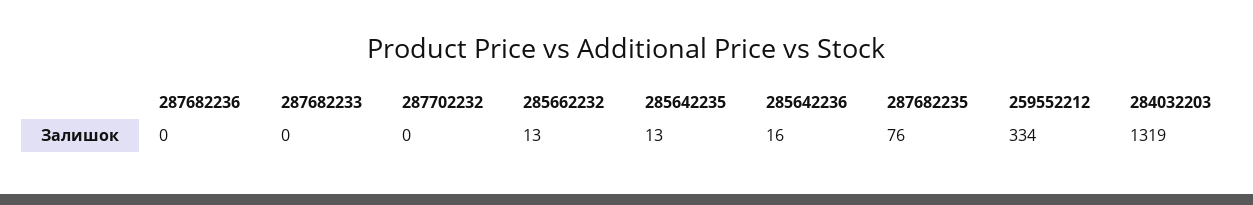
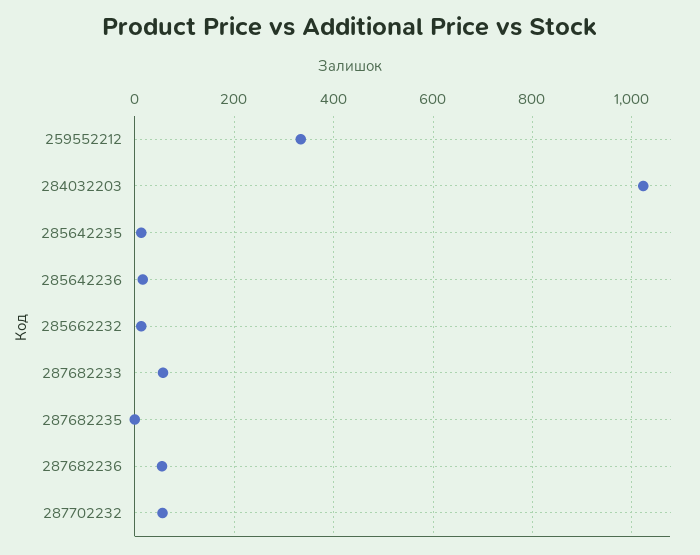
287682236: 0 -> 60
287682233: 0 -> 60
287702232: 0 -> 60
287682235: 76 -> 0
284032203: 1319 -> 1020

